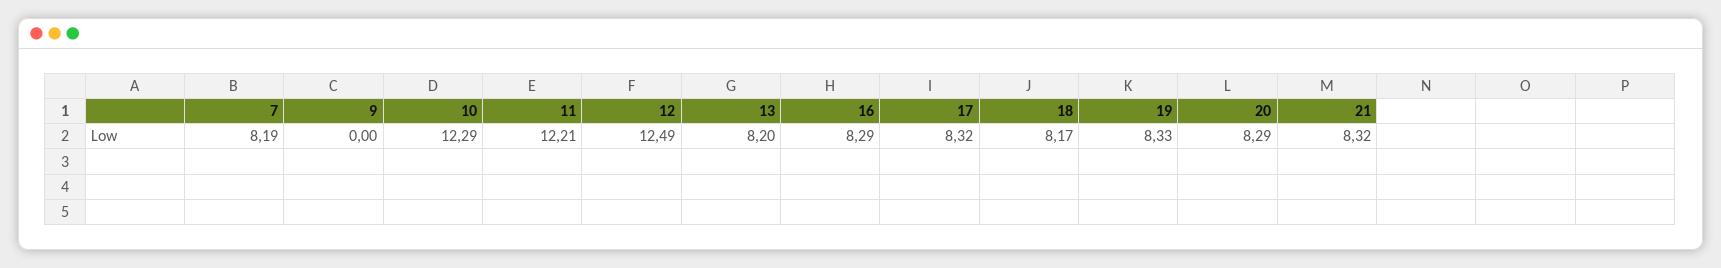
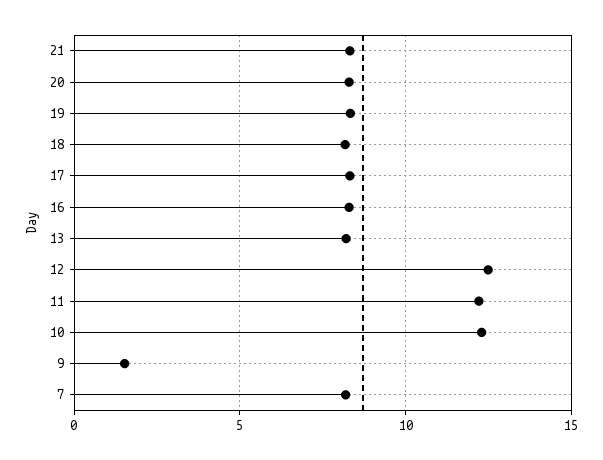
9: 0 -> 1.5

